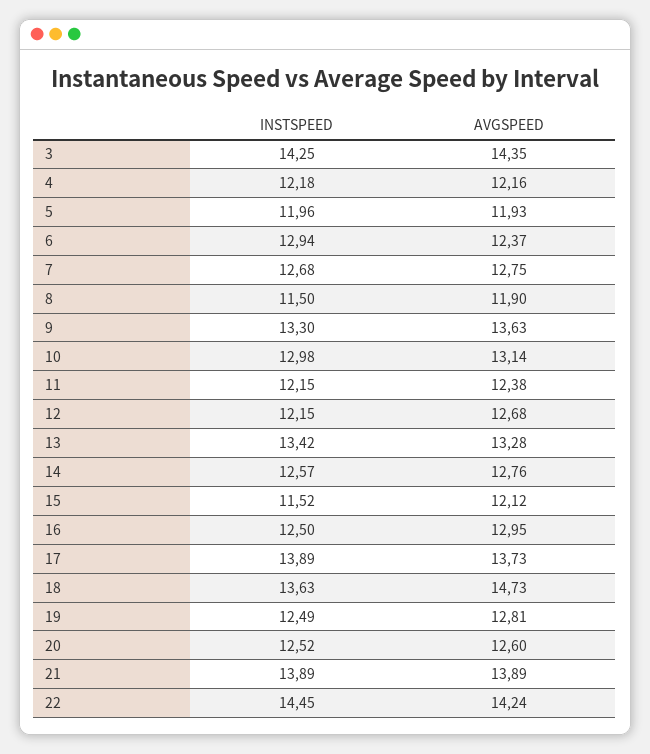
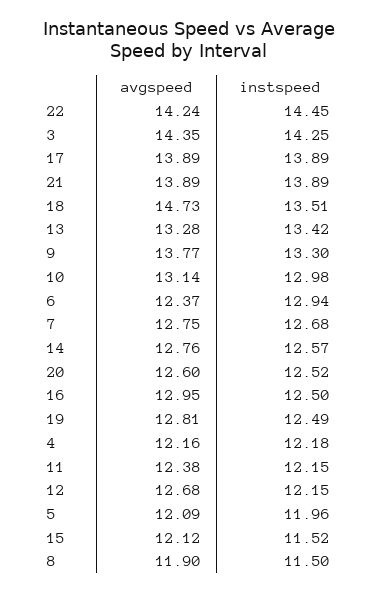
AVGSPEED, 5: 11.93 -> 12.09
AVGSPEED, 9: 13.63 -> 13.77
AVGSPEED, 17: 13.73 -> 13.89
INSTSPEED, 18: 13.63 -> 13.51

